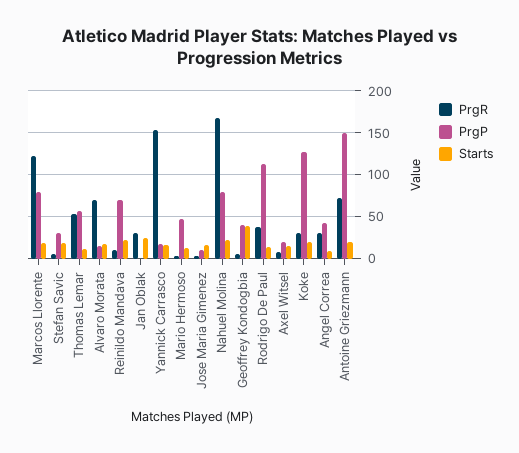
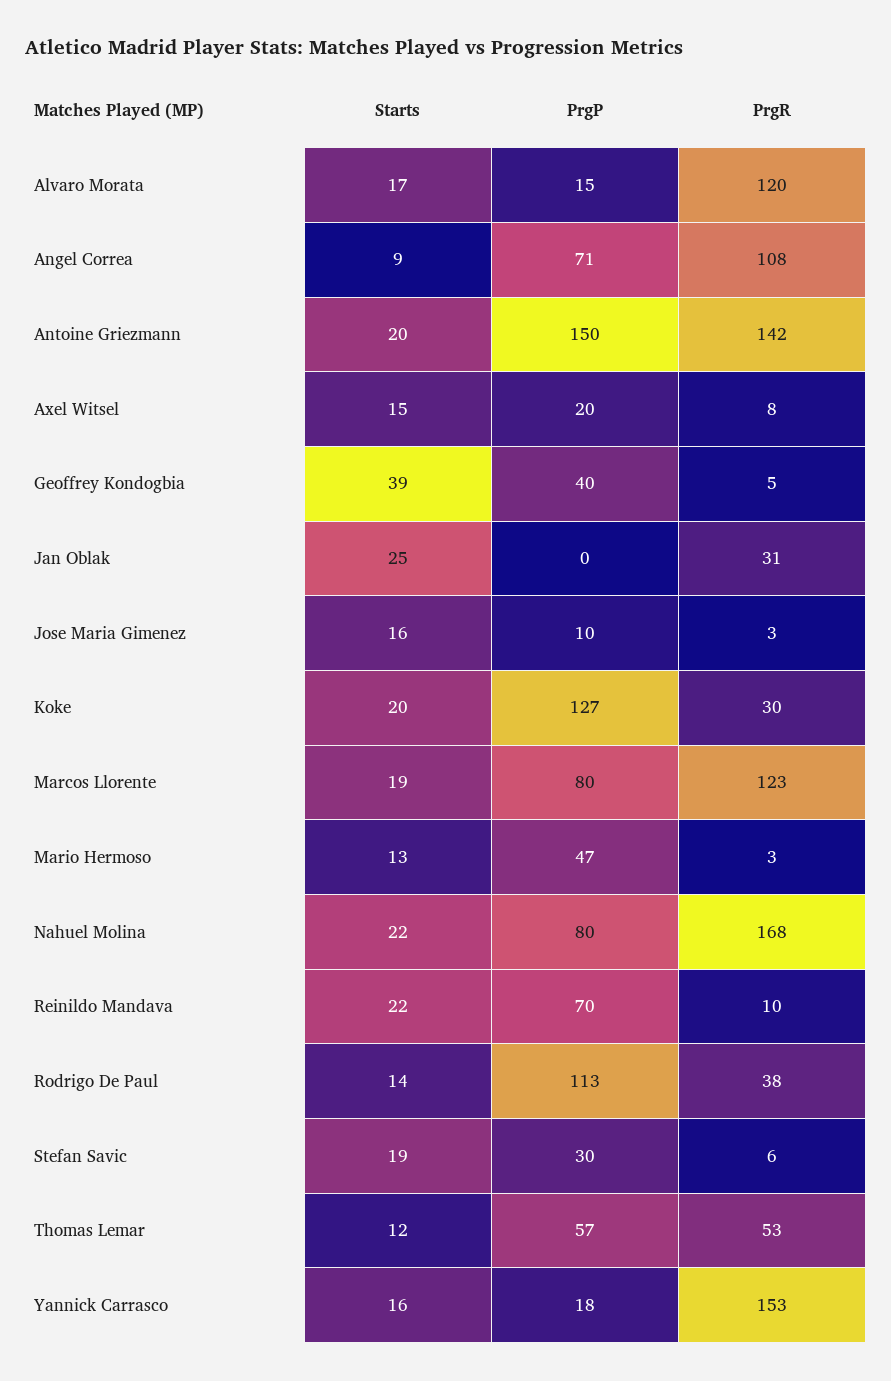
PrgR, Alvaro Morata: 70 -> 120
PrgR, Angel Correa: 30 -> 108
PrgP, Angel Correa: 40 -> 71
PrgR, Antoine Griezmann: 70 -> 142

